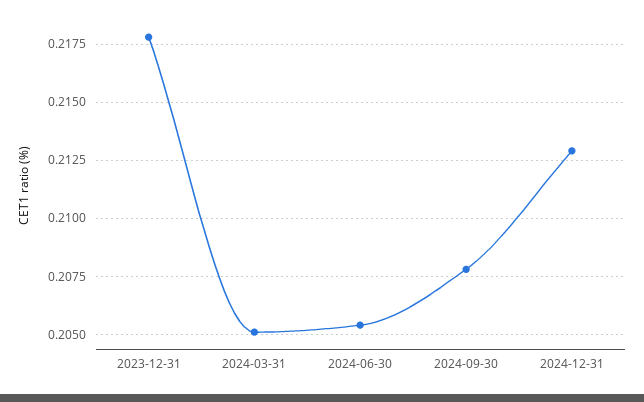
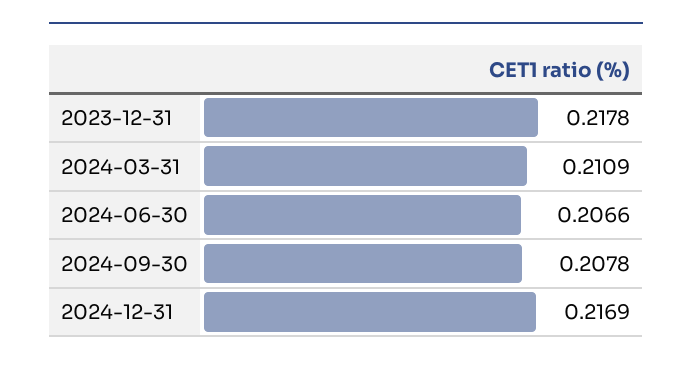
2024-03-31: 0.205 -> 0.2109
2024-06-30: 0.2055 -> 0.2066
2024-12-31: 0.213 -> 0.2169

